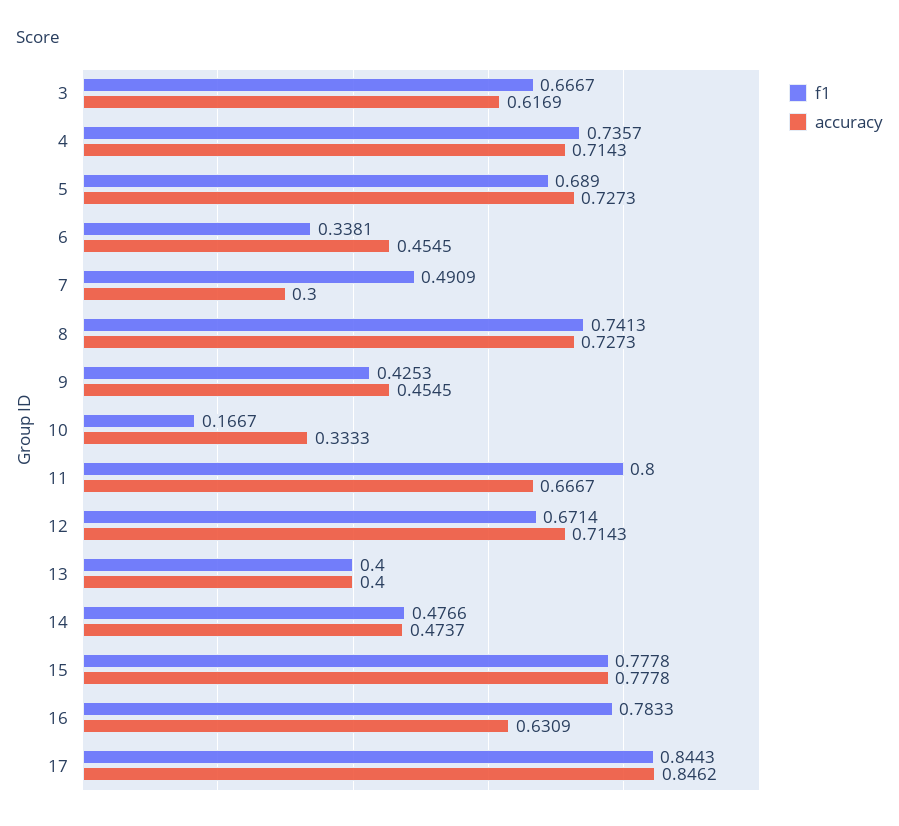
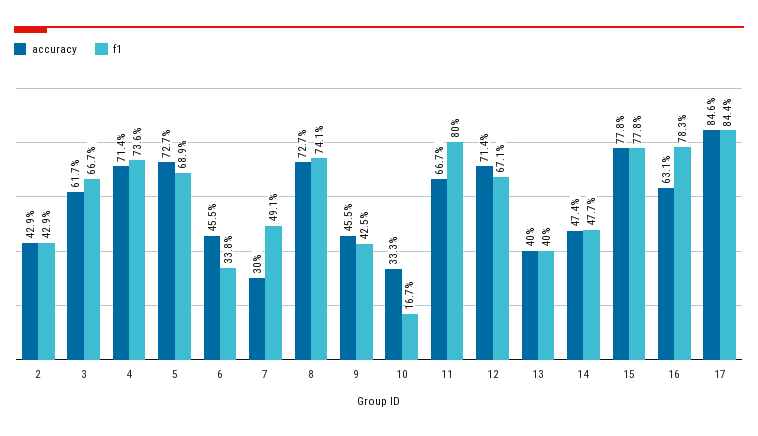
accuracy, 2: none -> 0.429
f1, 2: none -> 0.429

